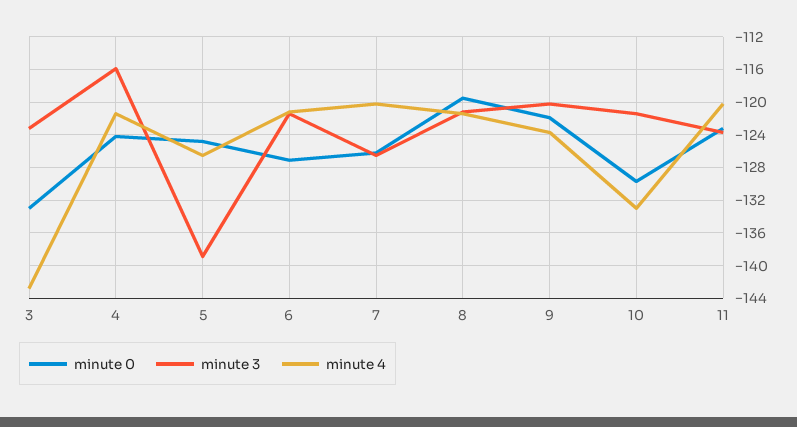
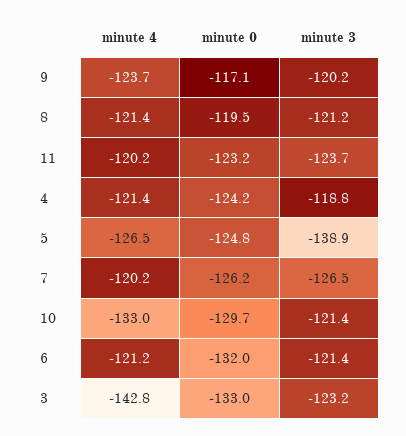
minute 3, 4: -116 -> -118.8
minute 0, 6: -127 -> -132
minute 0, 9: -122 -> -117.1

